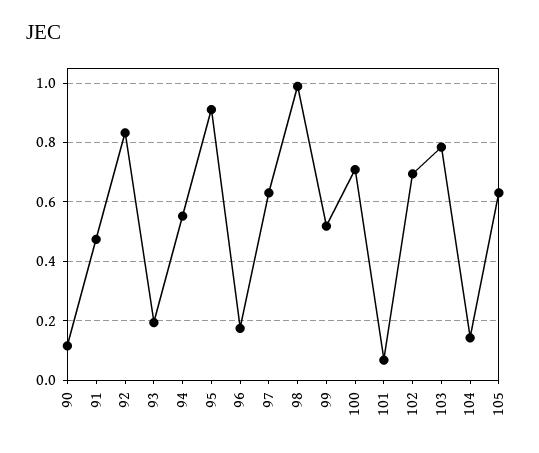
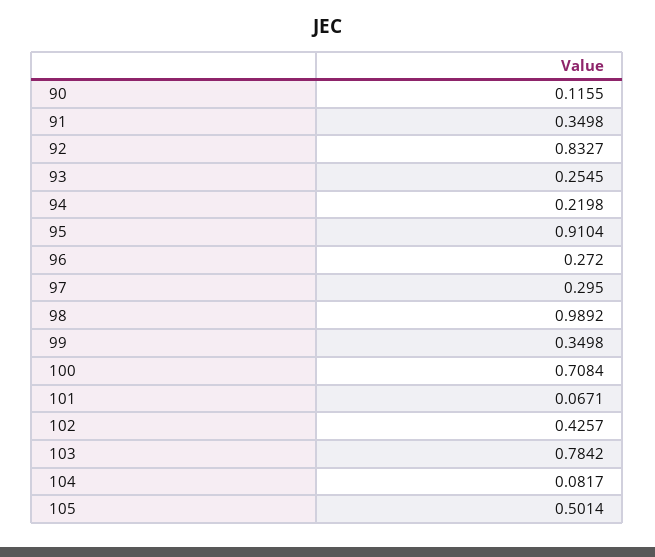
91: 0.475 -> 0.3498
93: 0.2 -> 0.2545
94: 0.55 -> 0.2198
96: 0.175 -> 0.272
97: 0.625 -> 0.295
99: 0.525 -> 0.3498
102: 0.7 -> 0.4257
104: 0.15 -> 0.0817
105: 0.625 -> 0.5014

